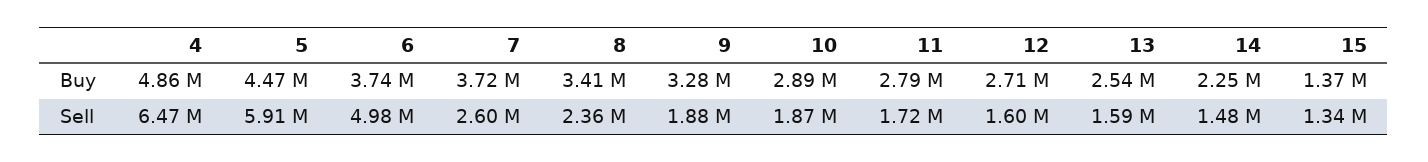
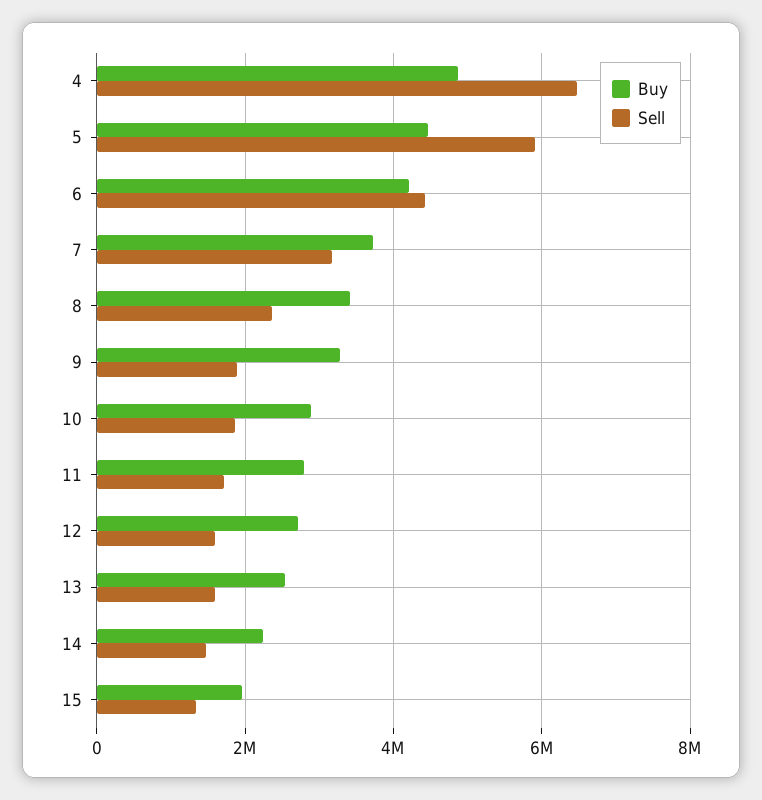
Buy, 6: 3740000 -> 4200000
Buy, 15: 1370000 -> 2000000
Sell, 6: 4980000 -> 4400000
Sell, 7: 2600000 -> 3200000

